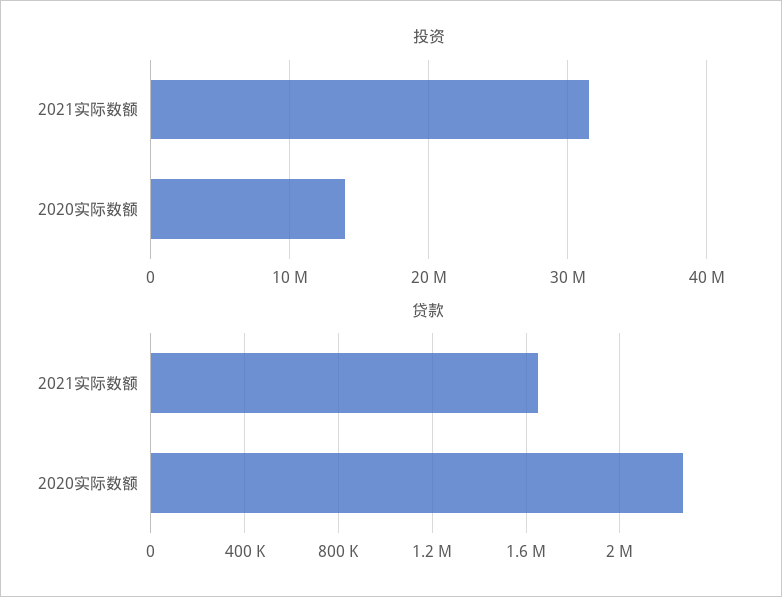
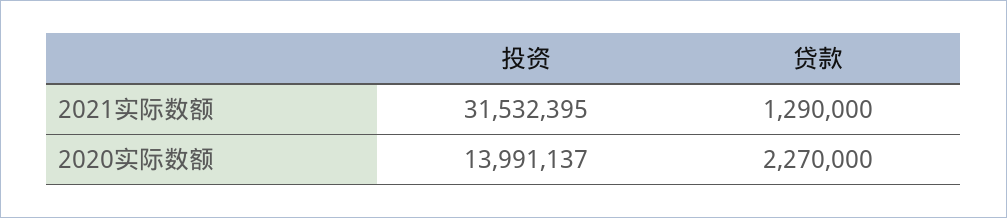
贷款, 2021实际数额: 1650000 -> 1290000

